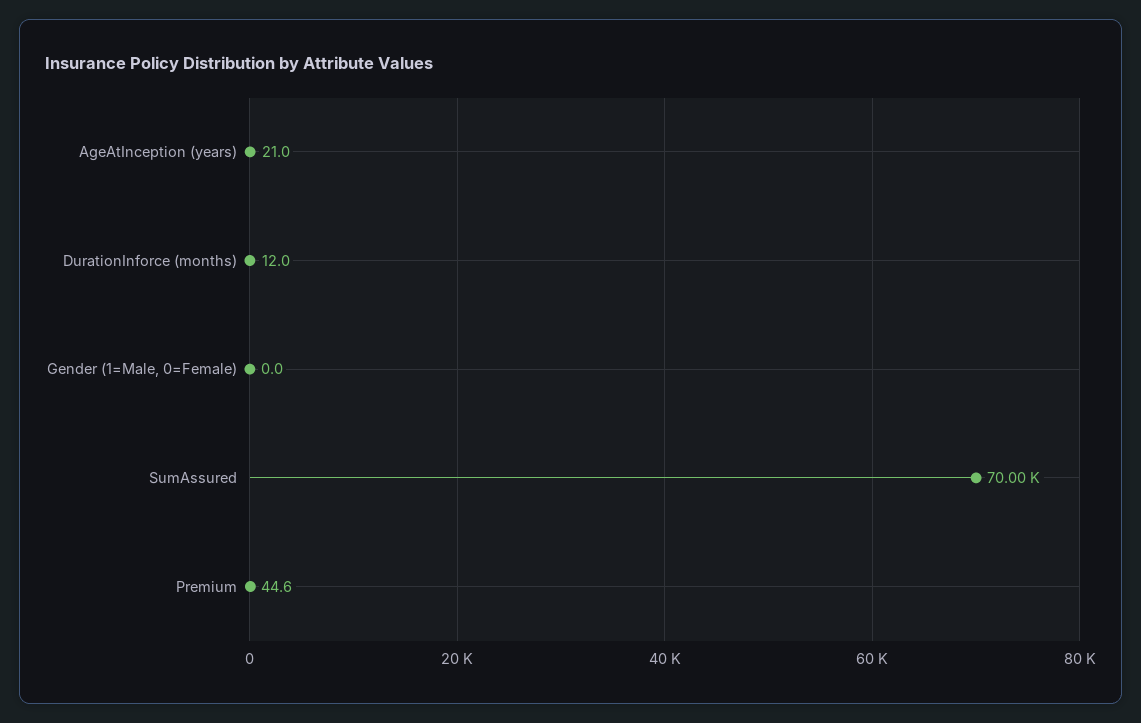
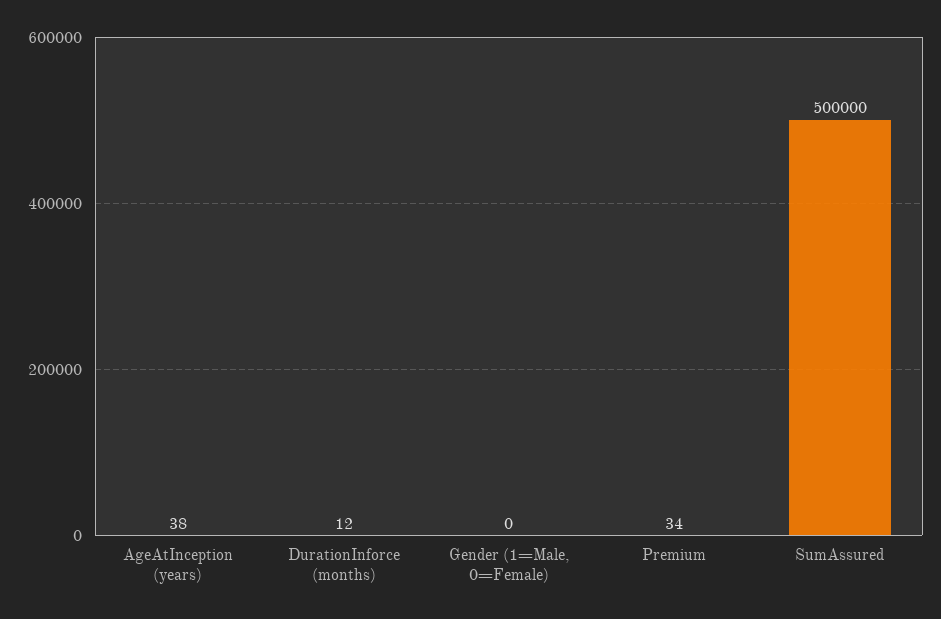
AgeAtInception (years): 21 -> 38
SumAssured: 70000 -> 500000
Premium: 44.6 -> 34

